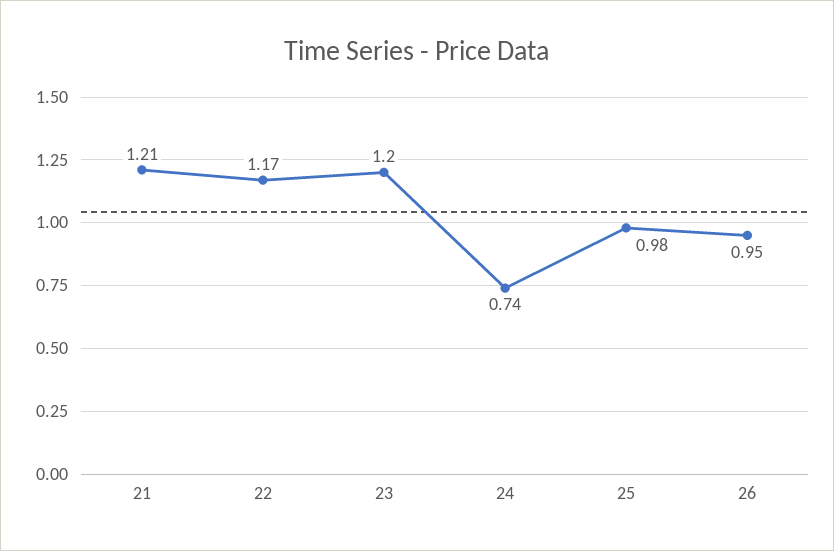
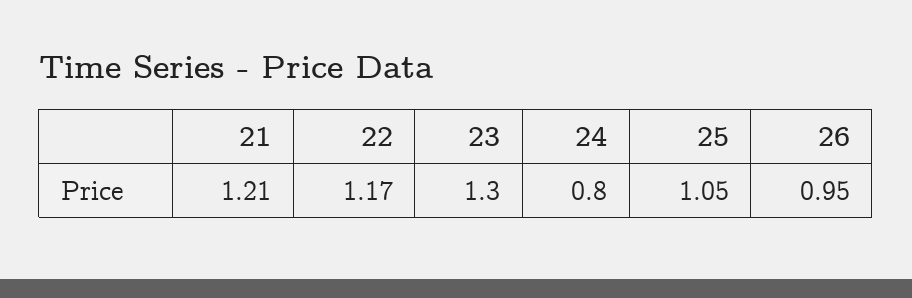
23: 1.2 -> 1.3
24: 0.74 -> 0.8
25: 0.98 -> 1.05

